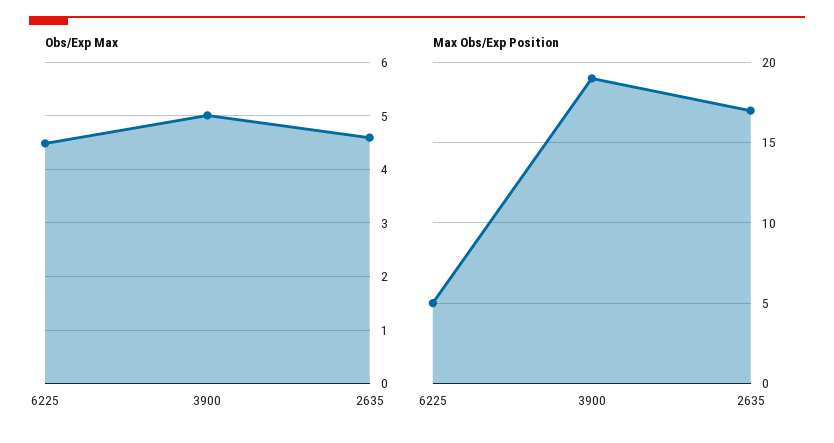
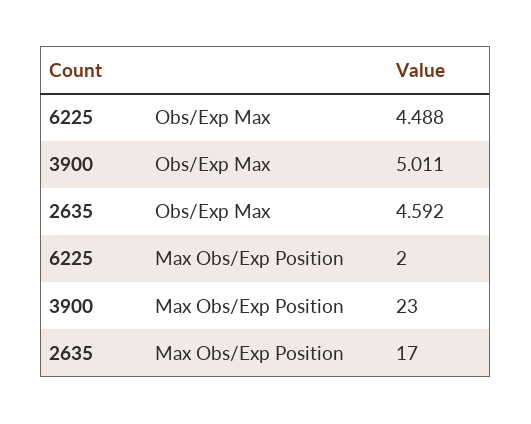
Max Obs/Exp Position, 6225: 5 -> 2
Max Obs/Exp Position, 3900: 19 -> 23

